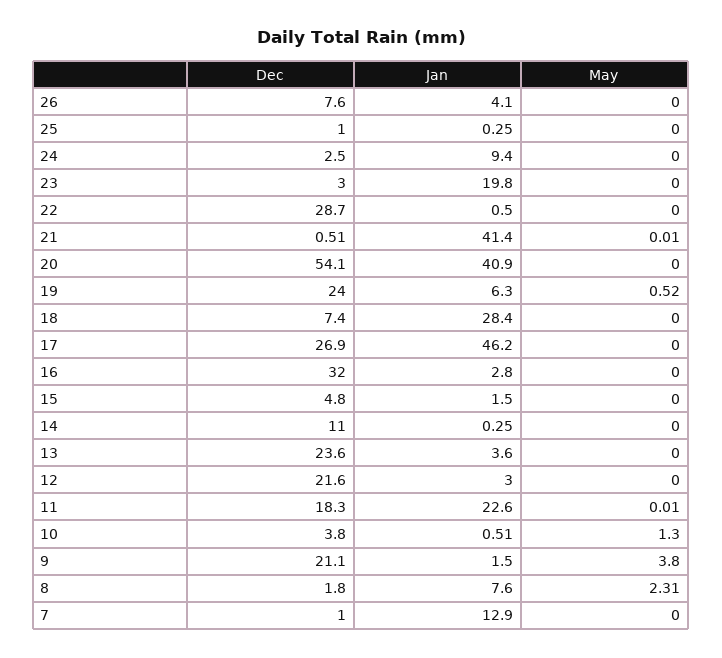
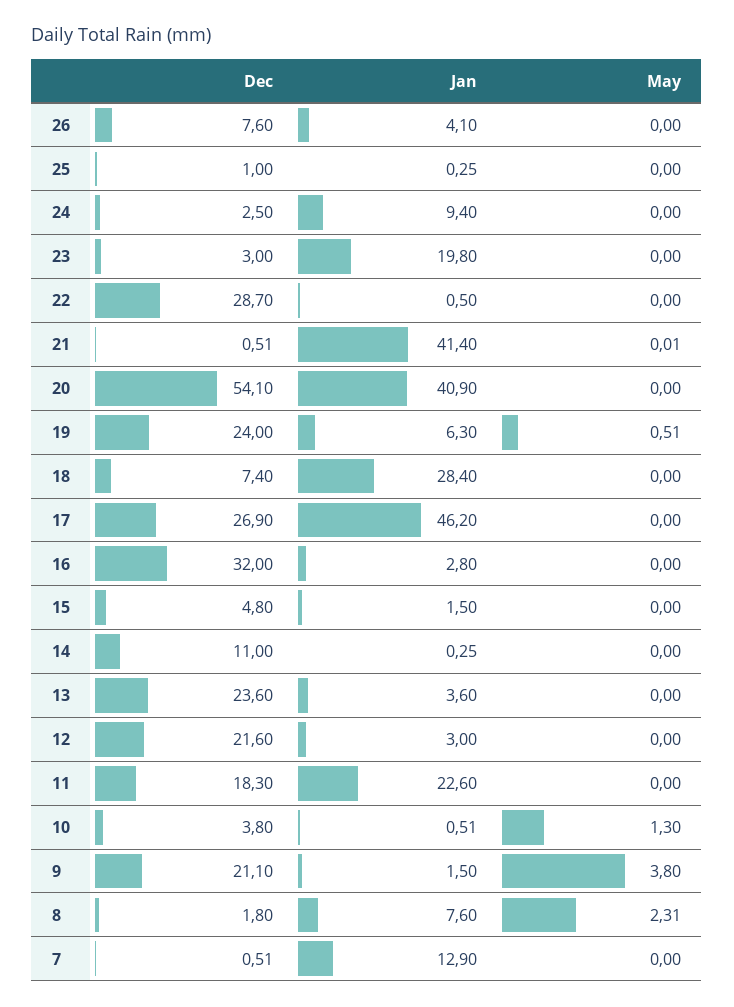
May, 19: 0.52 -> 0.51
May, 11: 0.01 -> 0
Dec, 7: 1 -> 0.51

